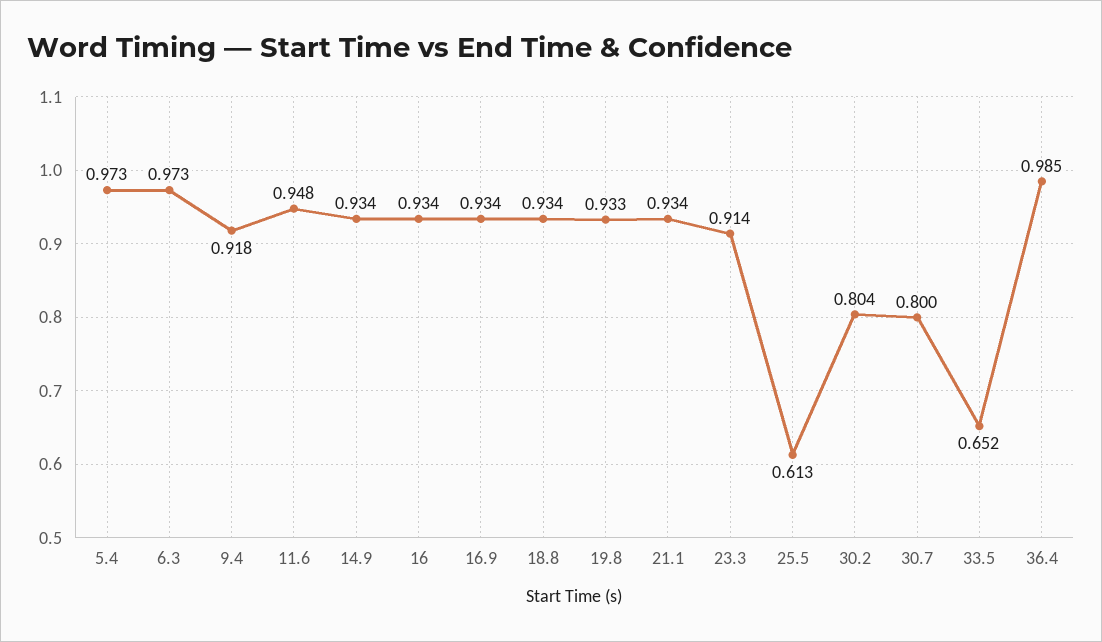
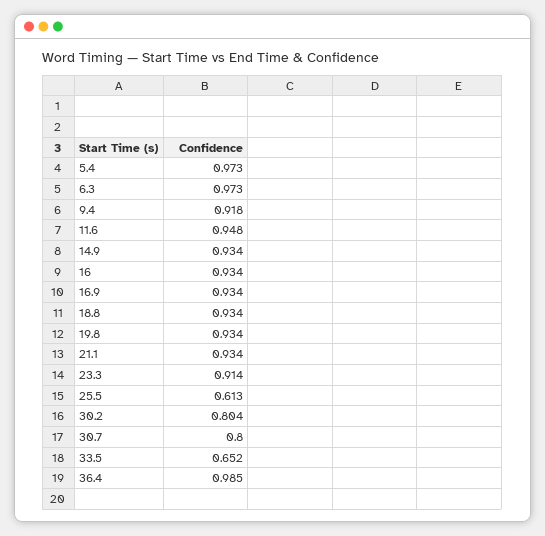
19.8: 0.933 -> 0.934

